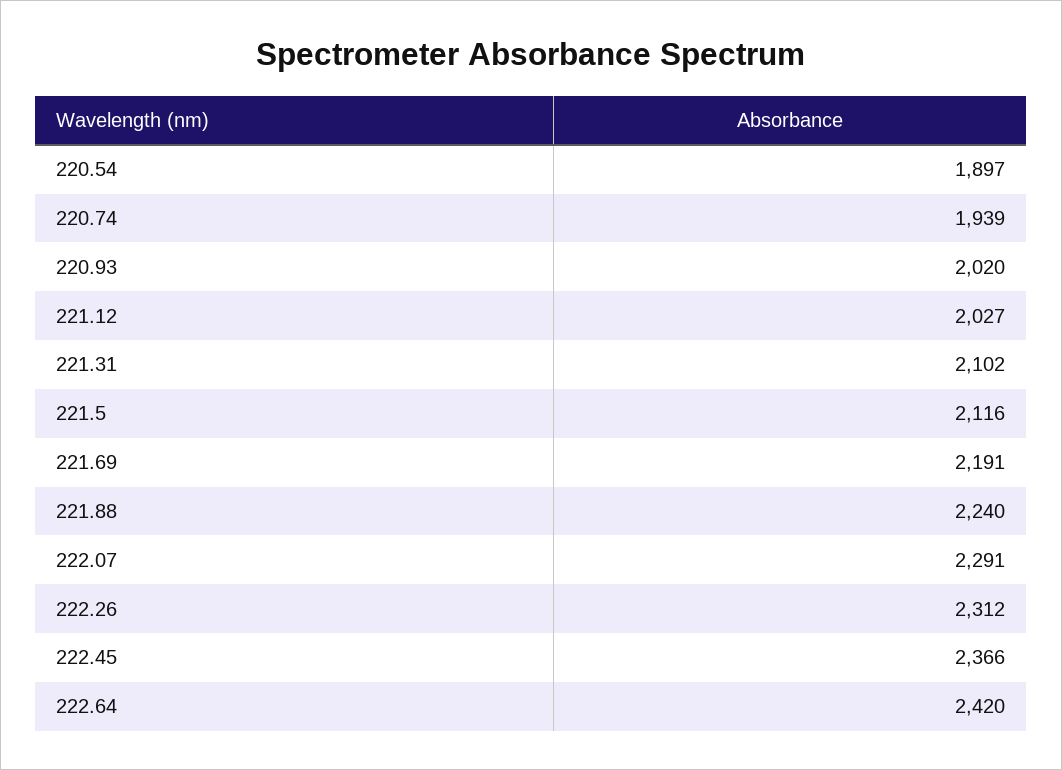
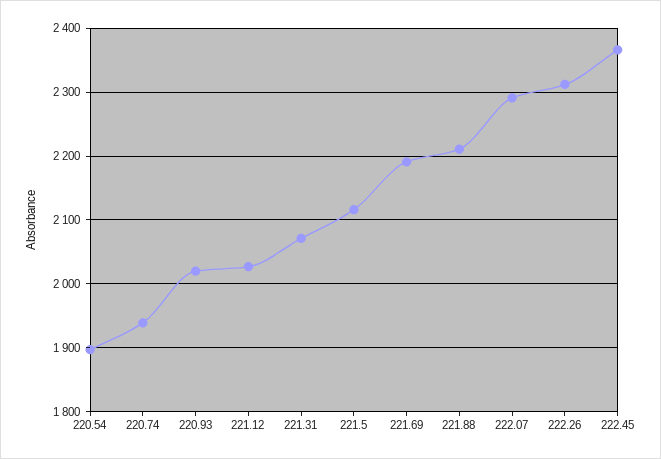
221.31: 2102 -> 2070
221.88: 2240 -> 2210
222.64: 2420 -> none

